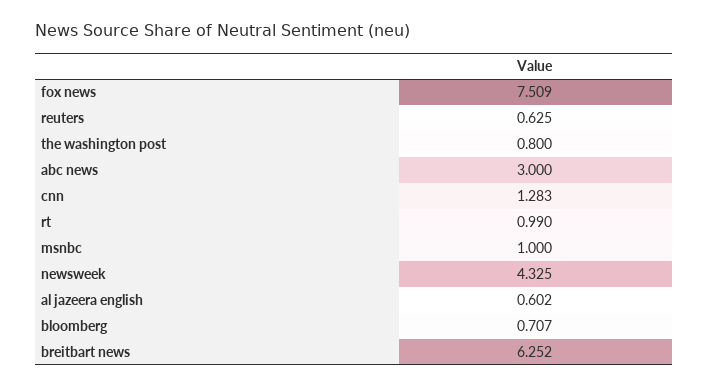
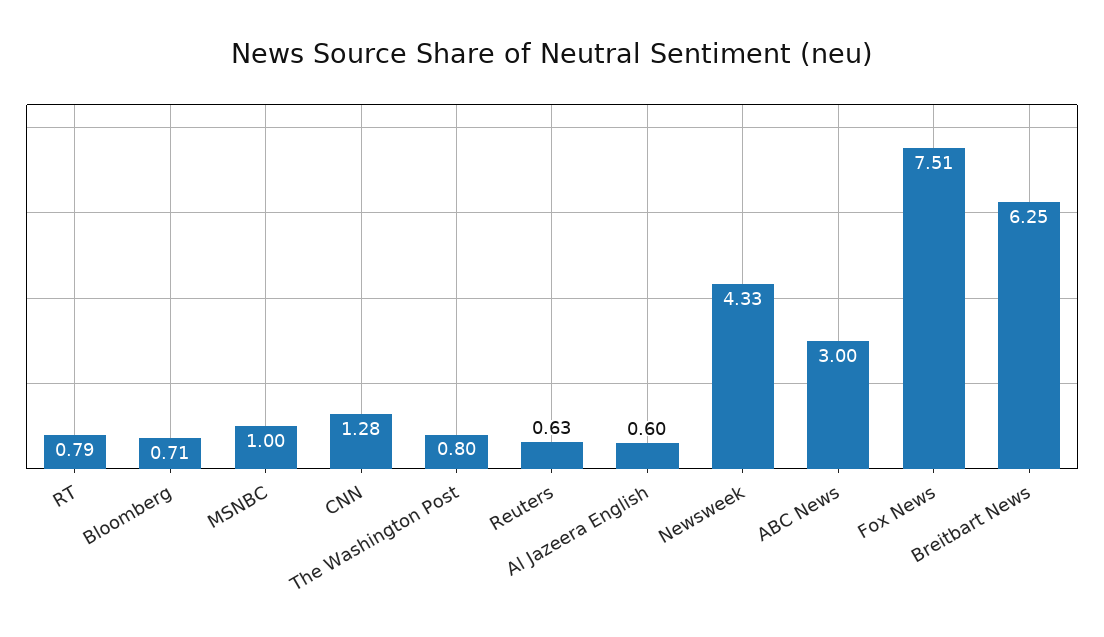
rt: 0.99 -> 0.79

